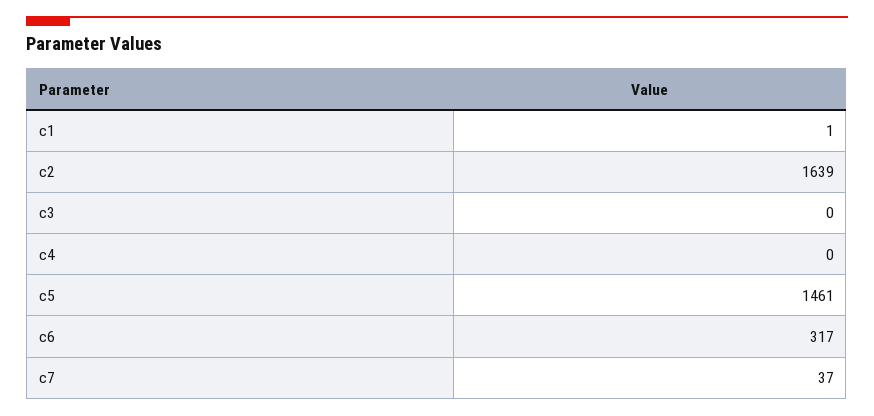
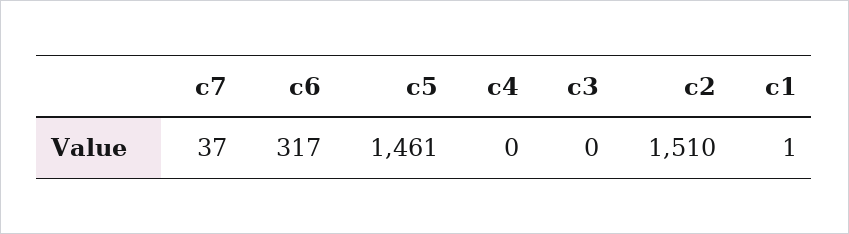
c2: 1639 -> 1510

